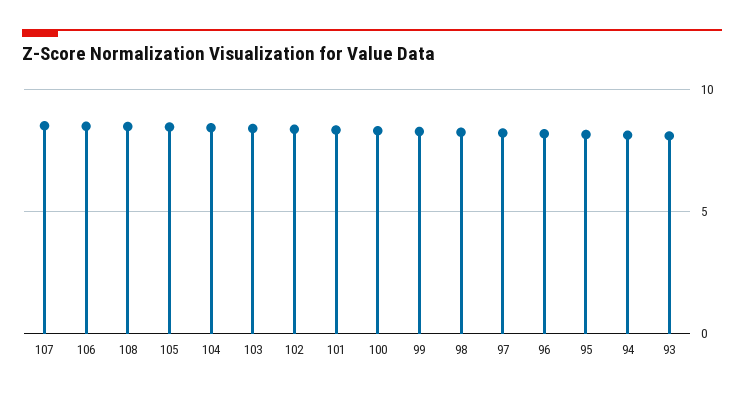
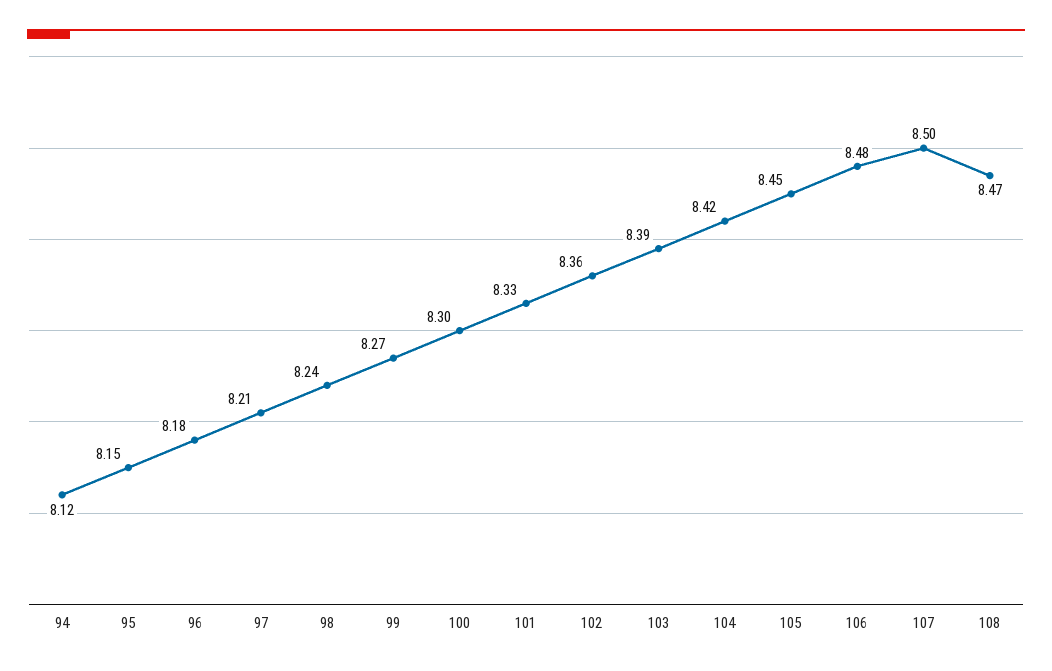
93: 8 -> none

